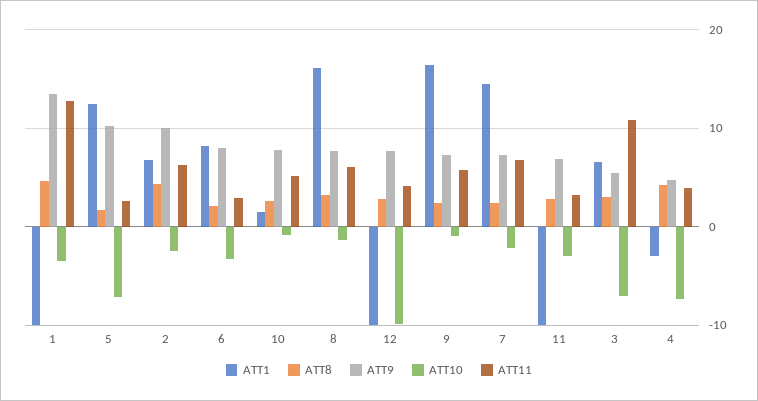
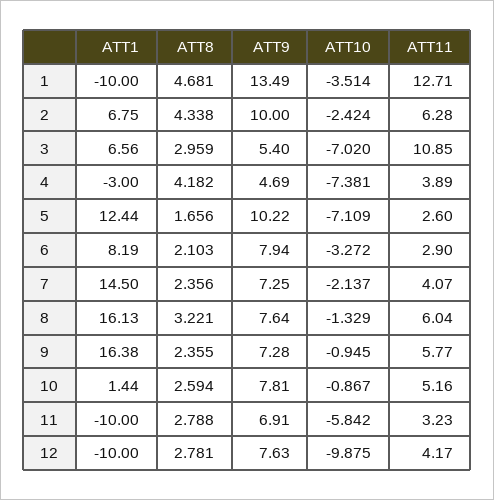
ATT11, 7: 7 -> 4.07
ATT10, 11: -3 -> -5.842

